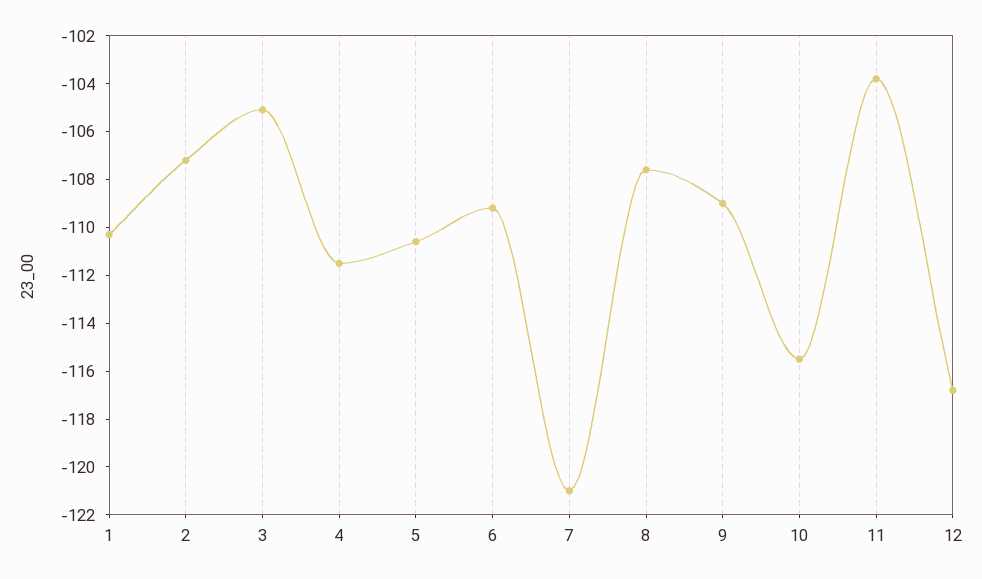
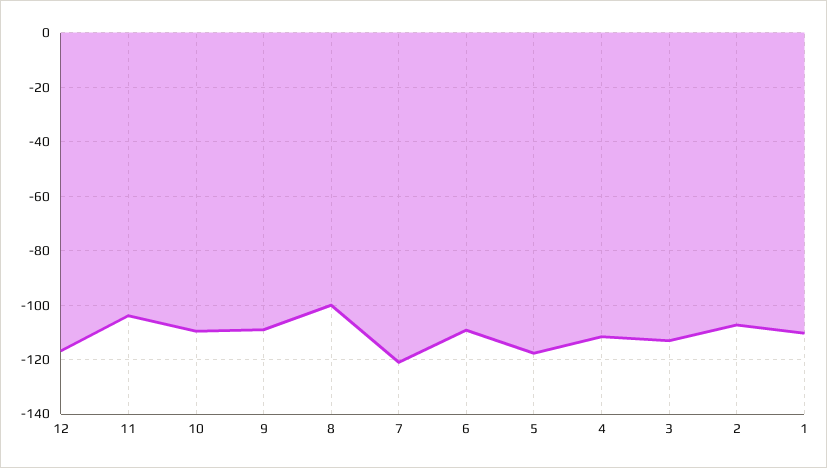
3: -105 -> -112.5
5: -110.5 -> -117.5
8: -107.5 -> -100
10: -115.5 -> -110

